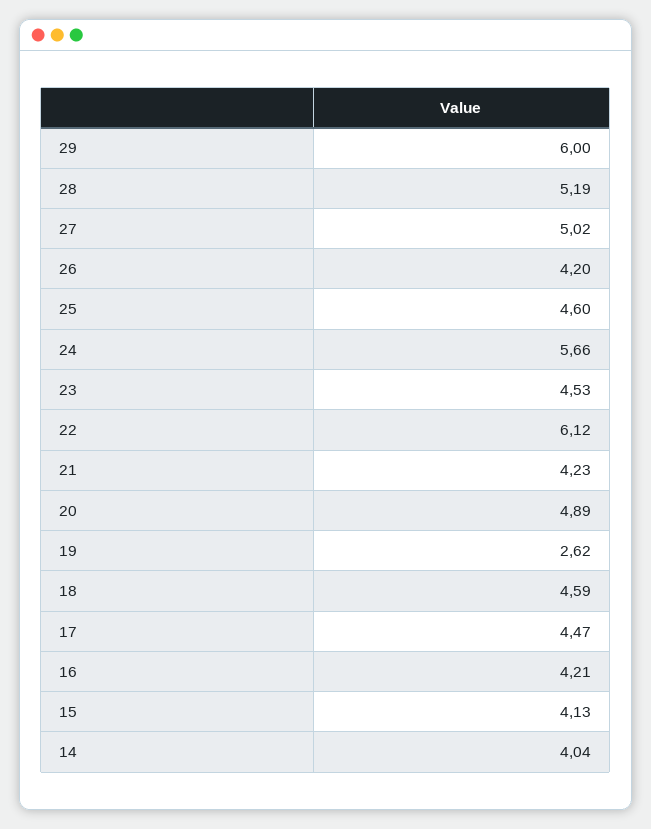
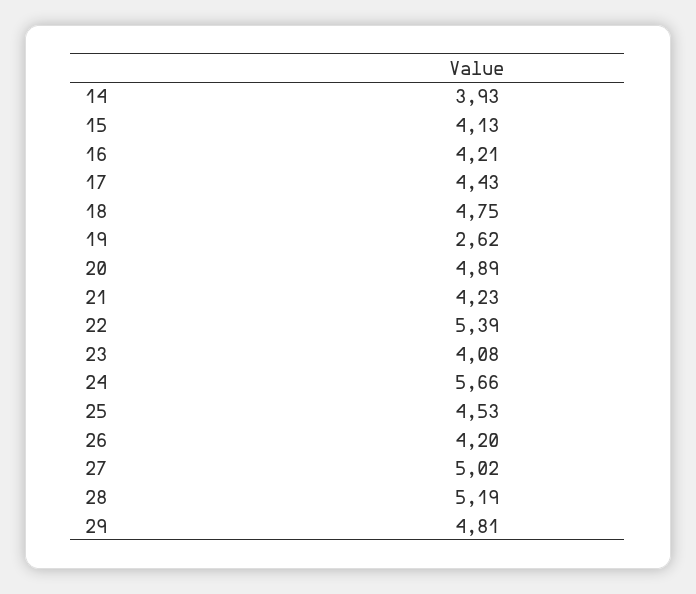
29: 6 -> 4.81
25: 4.6 -> 4.53
23: 4.53 -> 4.08
22: 6.12 -> 5.39
18: 4.59 -> 4.75
17: 4.47 -> 4.43
14: 4.04 -> 3.93

